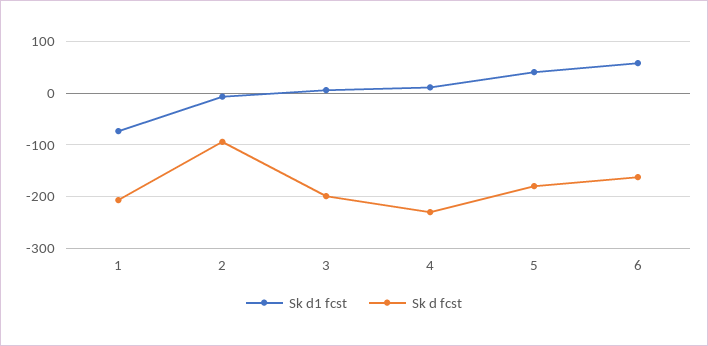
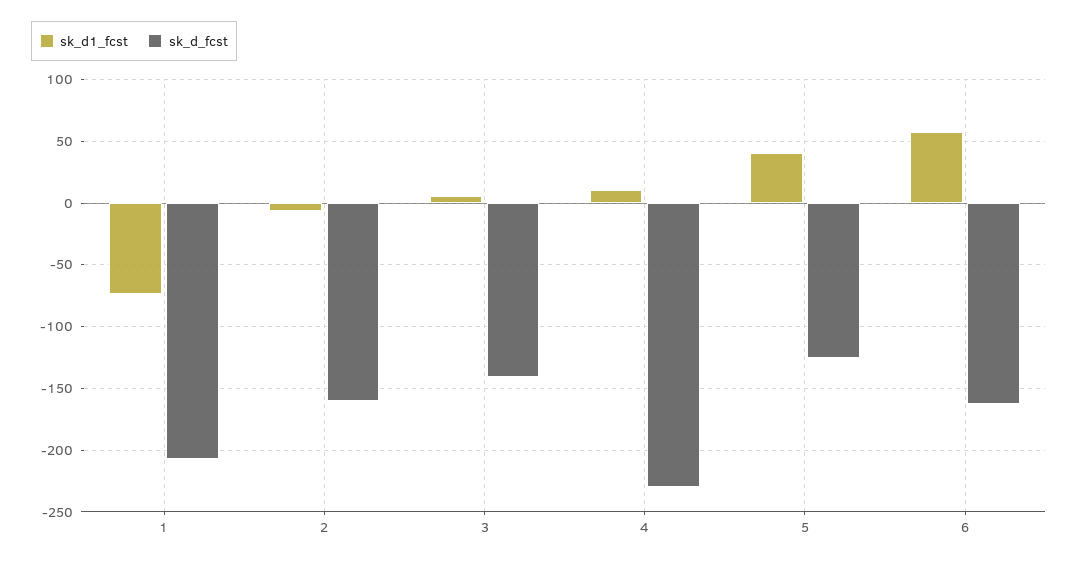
Sk d fcst, 2: -100 -> -160
Sk d fcst, 3: -200 -> -140
Sk d fcst, 5: -180 -> -125

